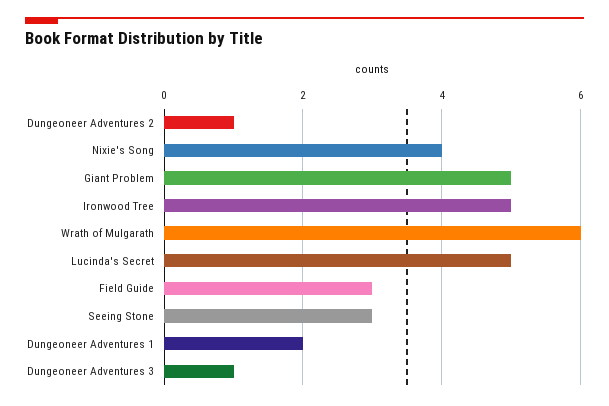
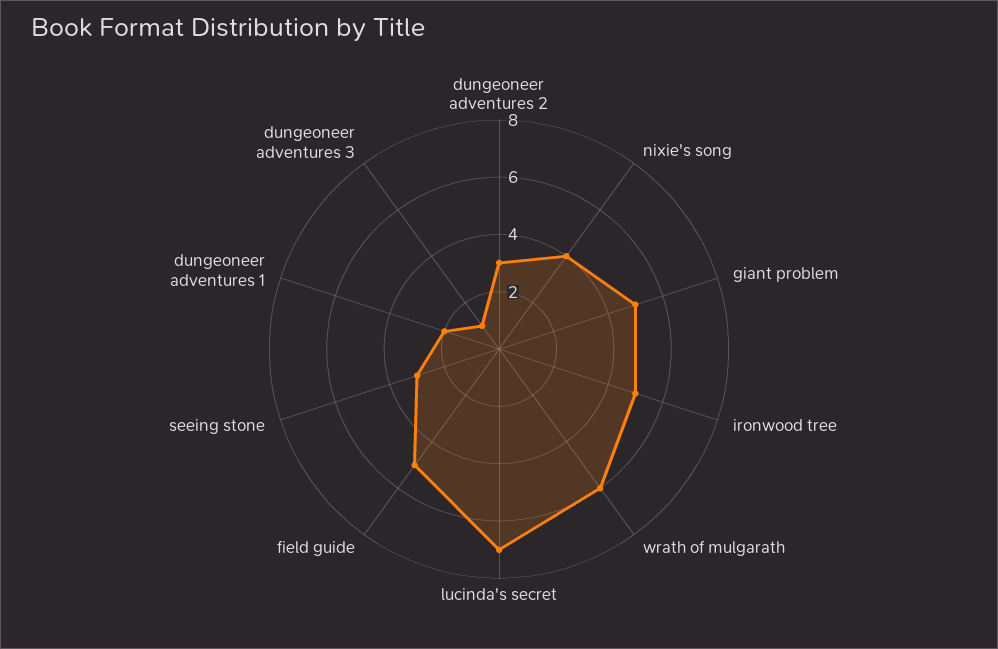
Dungeoneer Adventures 2: 1 -> 3
Lucinda's Secret: 5 -> 7
Field Guide: 3 -> 5

